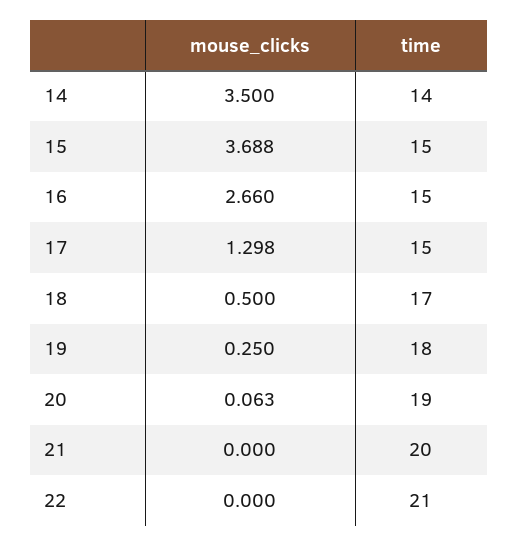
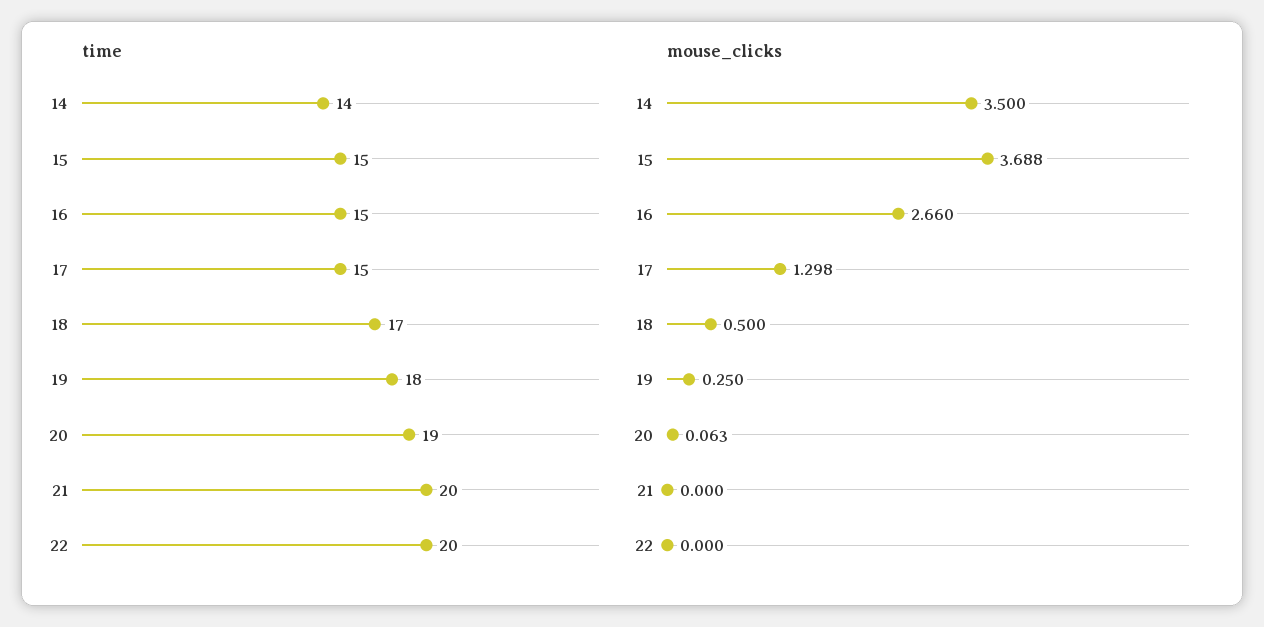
time, 22: 21 -> 20

